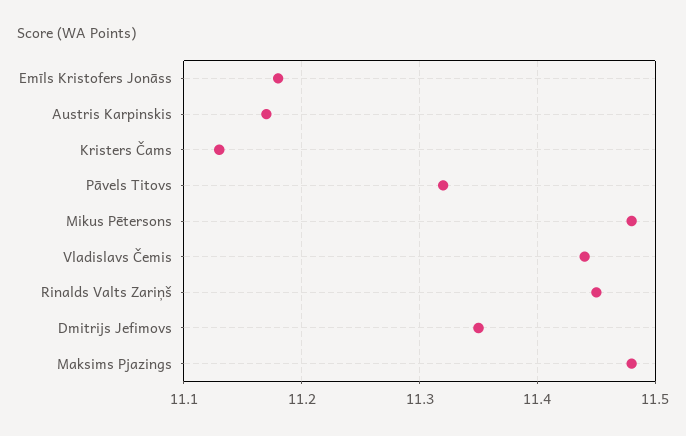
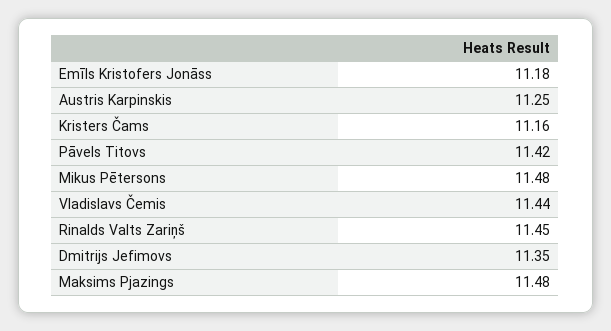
Austris Karpinskis: 11.17 -> 11.25
Kristers Čams: 11.13 -> 11.16
Pāvels Titovs: 11.32 -> 11.42

